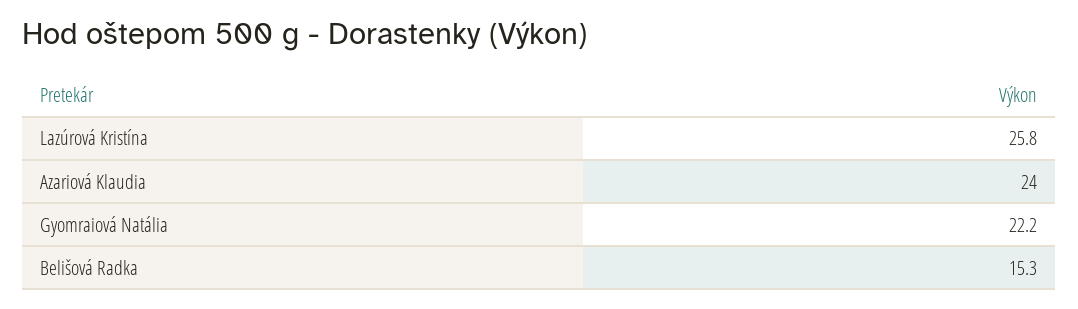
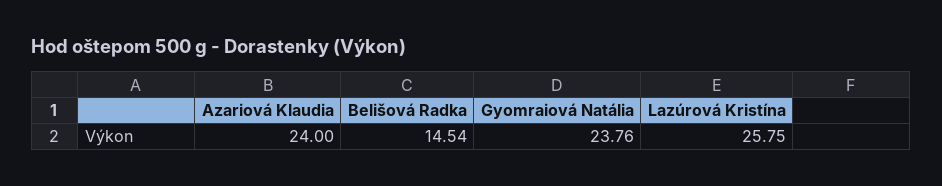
Gyomraiová Natália: 22.2 -> 23.76
Belišová Radka: 15.3 -> 14.54

